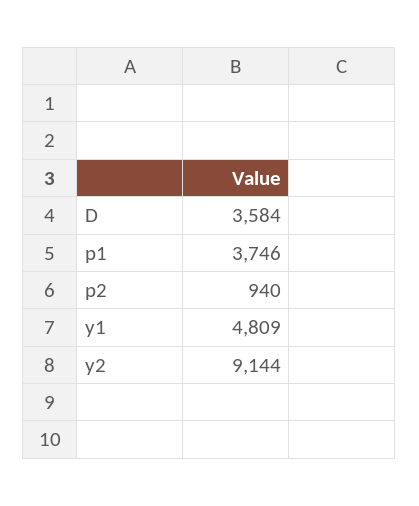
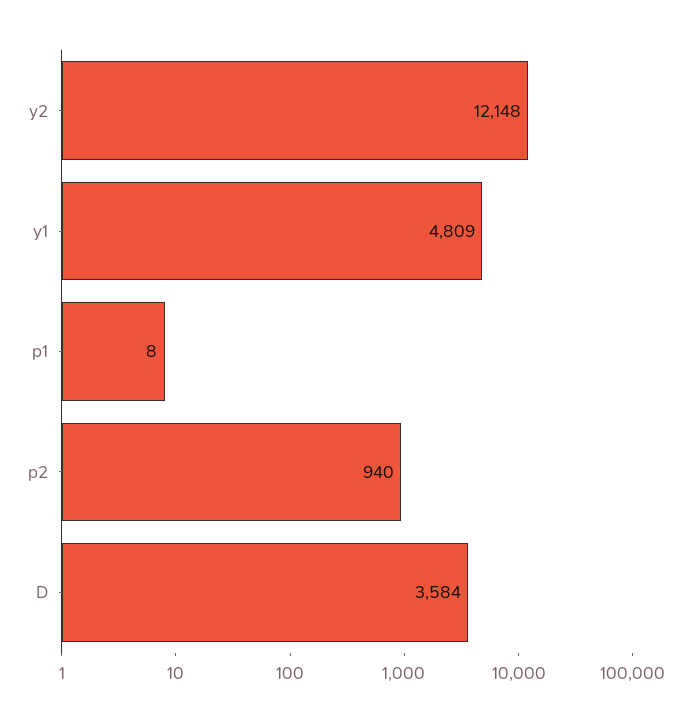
p1: 3746 -> 8
y2: 9144 -> 12148

